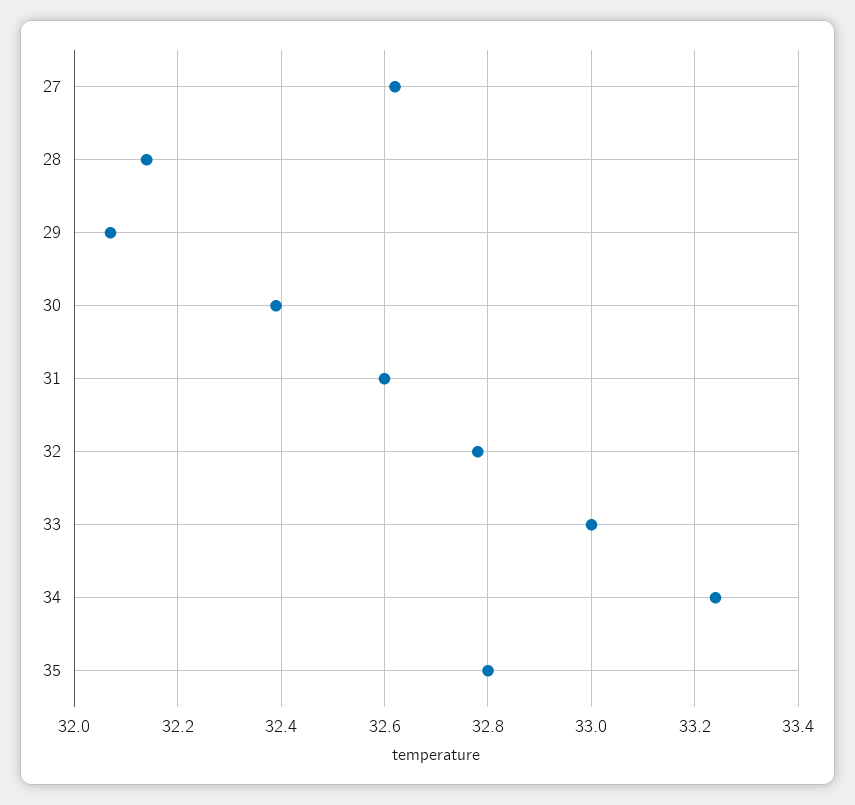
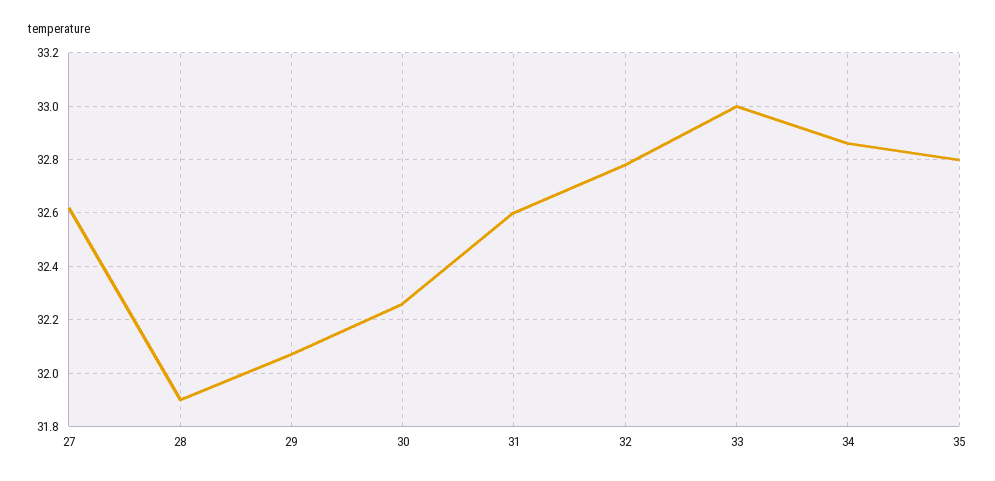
28: 32.15 -> 31.9
30: 32.4 -> 32.25
34: 33.25 -> 32.85

